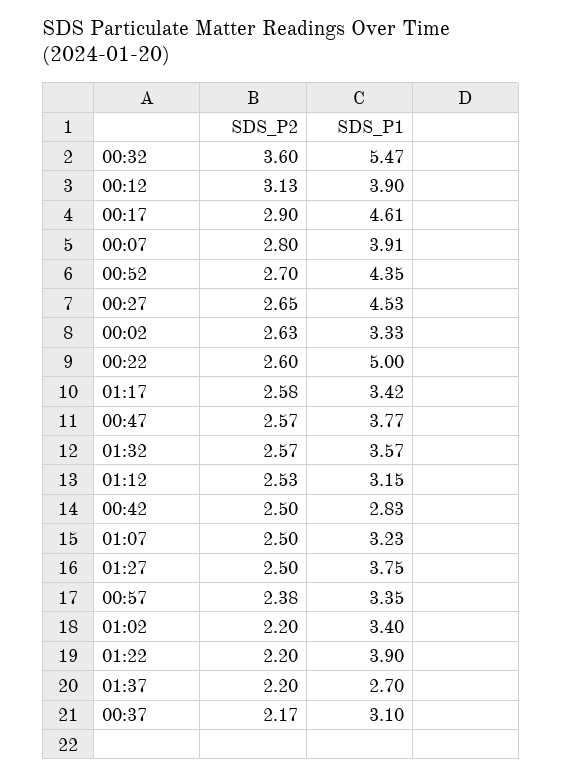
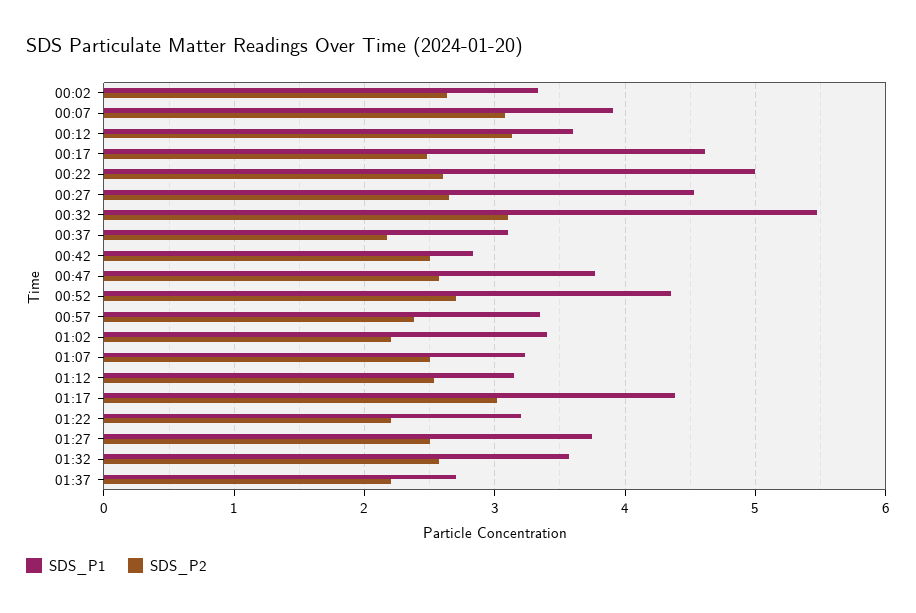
SDS_P2, 00:32: 3.6 -> 3.1
SDS_P1, 00:12: 3.9 -> 3.6
SDS_P2, 00:17: 2.9 -> 2.5
SDS_P2, 00:07: 2.8 -> 3.1
SDS_P2, 01:17: 2.58 -> 3
SDS_P1, 01:17: 3.42 -> 4.4
SDS_P1, 01:22: 3.9 -> 3.2

